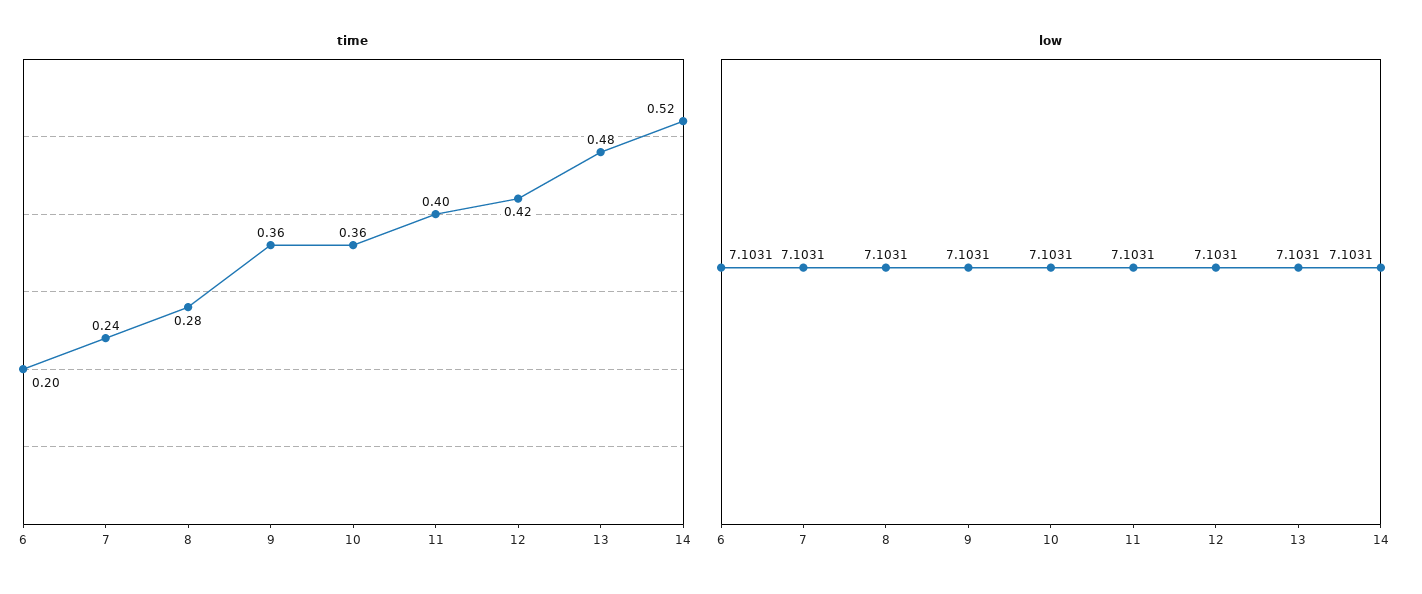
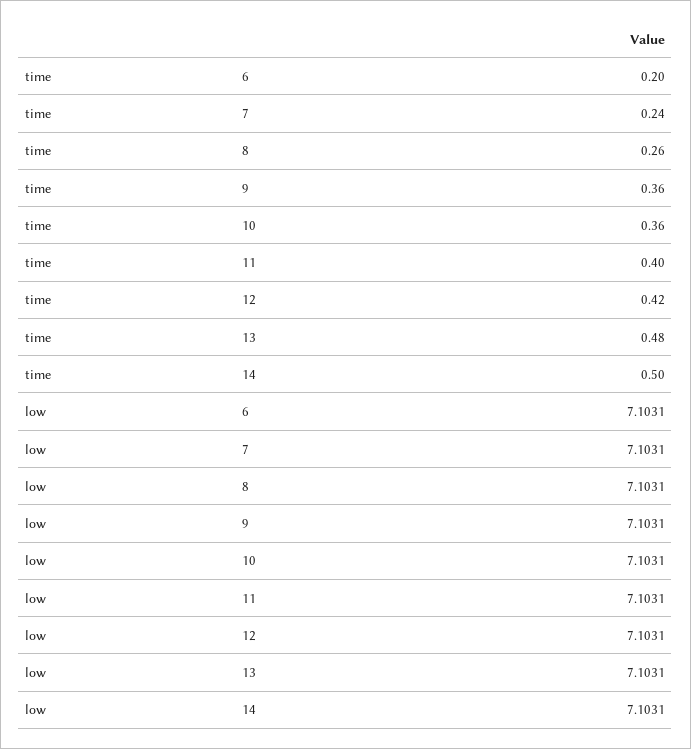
time, 8: 0.28 -> 0.26
time, 14: 0.52 -> 0.5

